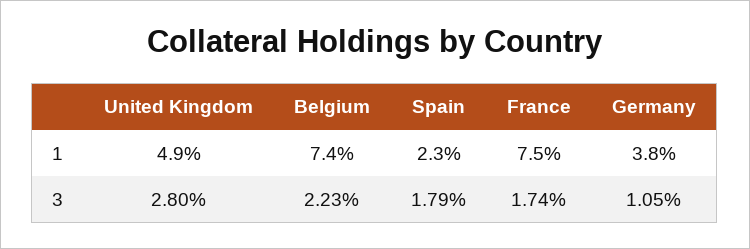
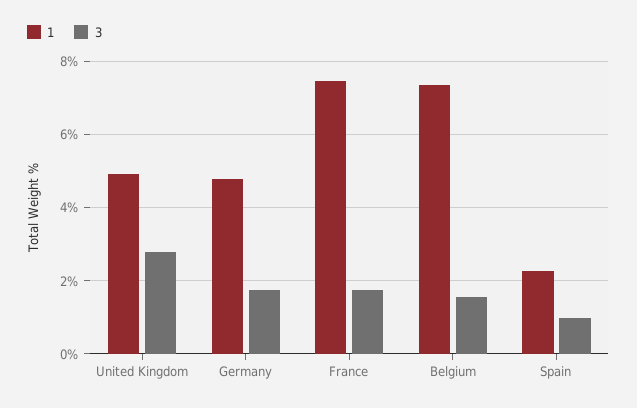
1, Germany: 3.8 -> 4.8
3, Belgium: 2.23 -> 1.6
3, Spain: 1.79 -> 1
3, Germany: 1.05 -> 1.8

